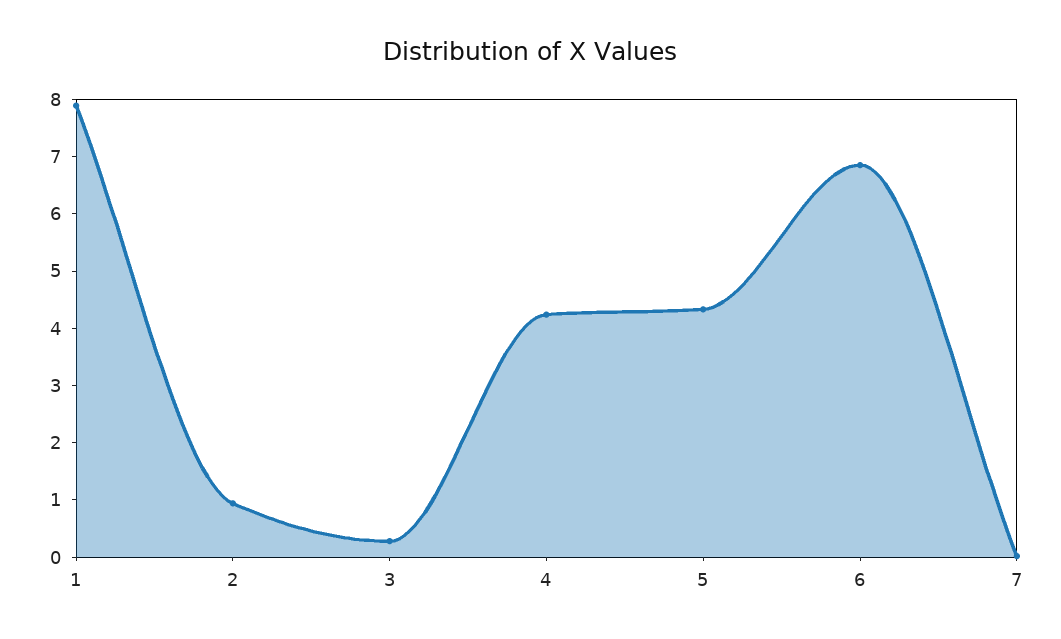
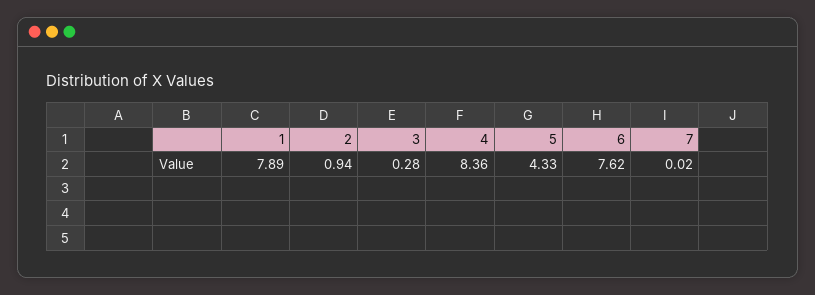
4: 4.2 -> 8.36
6: 6.8 -> 7.62

